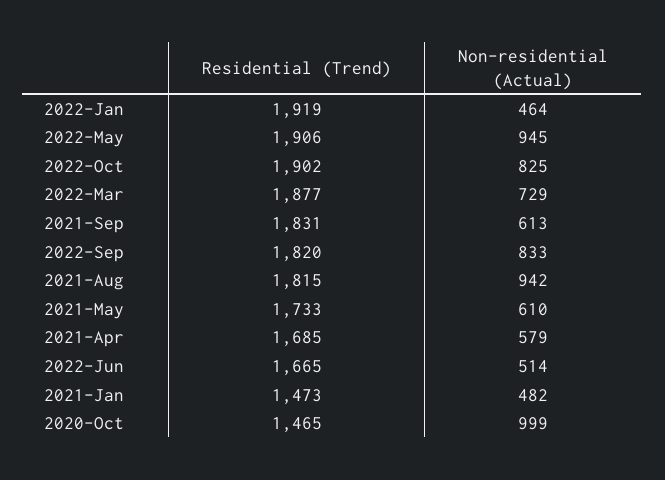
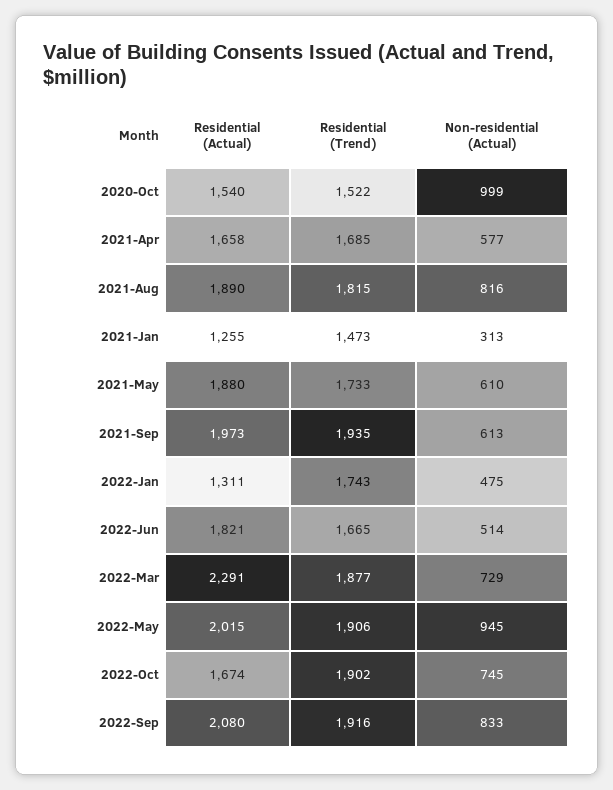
Residential (Trend), 2022-Jan: 1919 -> 1743
Non-residential (Actual), 2022-Jan: 464 -> 475
Non-residential (Actual), 2022-Oct: 825 -> 745
Residential (Trend), 2021-Sep: 1831 -> 1935
Residential (Trend), 2022-Sep: 1820 -> 1916
Non-residential (Actual), 2021-Aug: 942 -> 816
Non-residential (Actual), 2021-Apr: 579 -> 577
Non-residential (Actual), 2021-Jan: 482 -> 313
Residential (Trend), 2020-Oct: 1465 -> 1522
Residential (Actual), 2020-Oct: none -> 1540
Residential (Actual), 2021-Apr: none -> 1658
Residential (Actual), 2021-Aug: none -> 1890
Residential (Actual), 2021-Jan: none -> 1255
Residential (Actual), 2021-May: none -> 1880
Residential (Actual), 2021-Sep: none -> 1973
Residential (Actual), 2022-Jan: none -> 1311
Residential (Actual), 2022-Jun: none -> 1821
Residential (Actual), 2022-Mar: none -> 2291
Residential (Actual), 2022-May: none -> 2015
Residential (Actual), 2022-Oct: none -> 1674
Residential (Actual), 2022-Sep: none -> 2080

